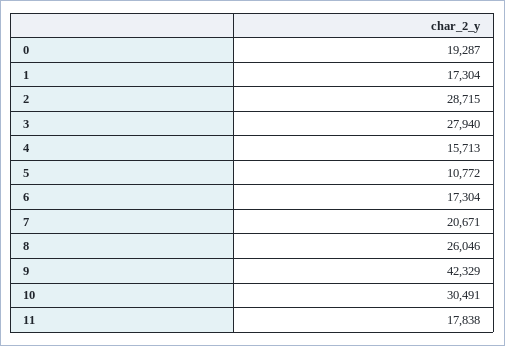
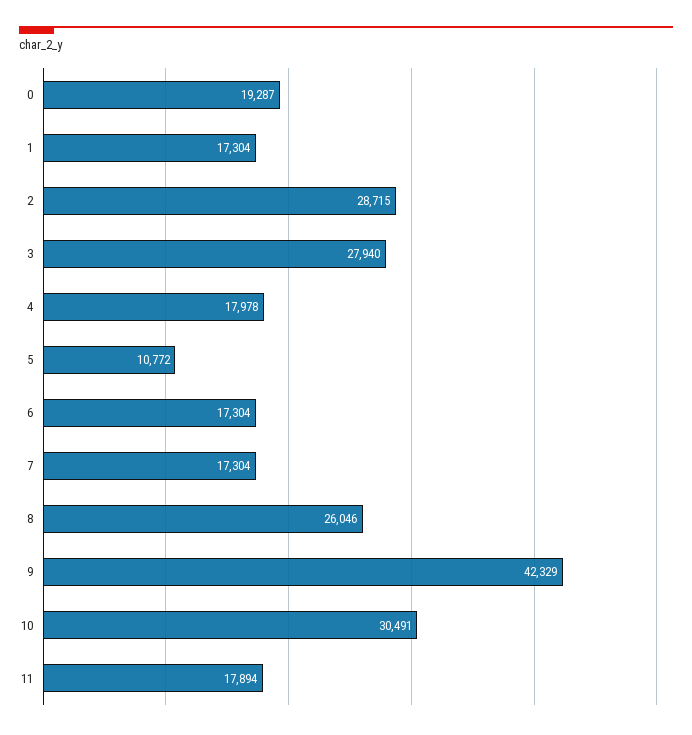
4: 15713 -> 17978
7: 20671 -> 17304
11: 17838 -> 17894

